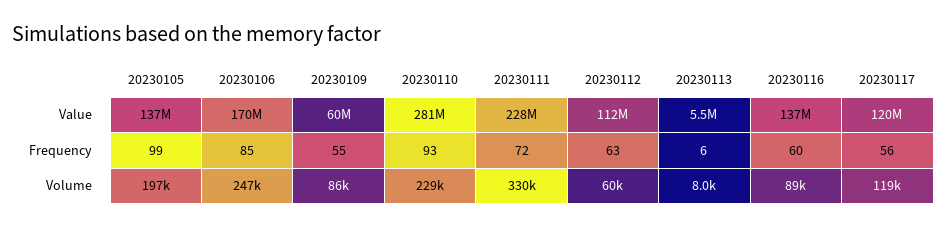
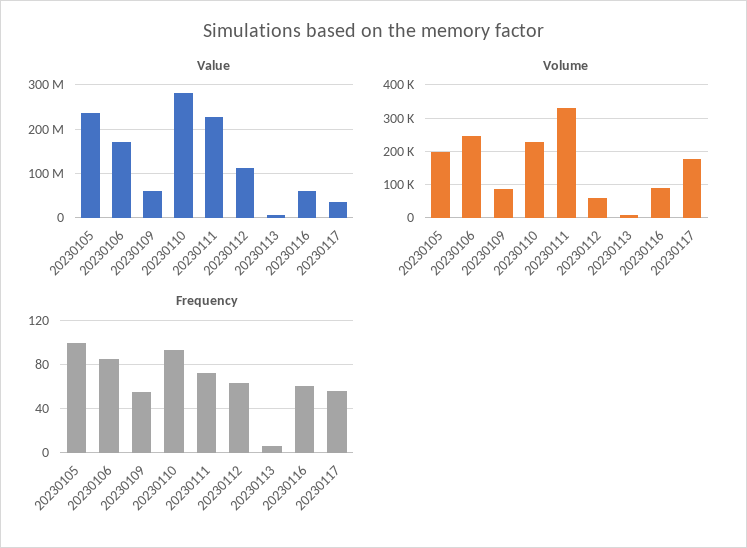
Value, 20230105: 137000000 -> 240000000
Value, 20230116: 137000000 -> 60000000
Value, 20230117: 120000000 -> 40000000
Volume, 20230117: 119000 -> 180000

